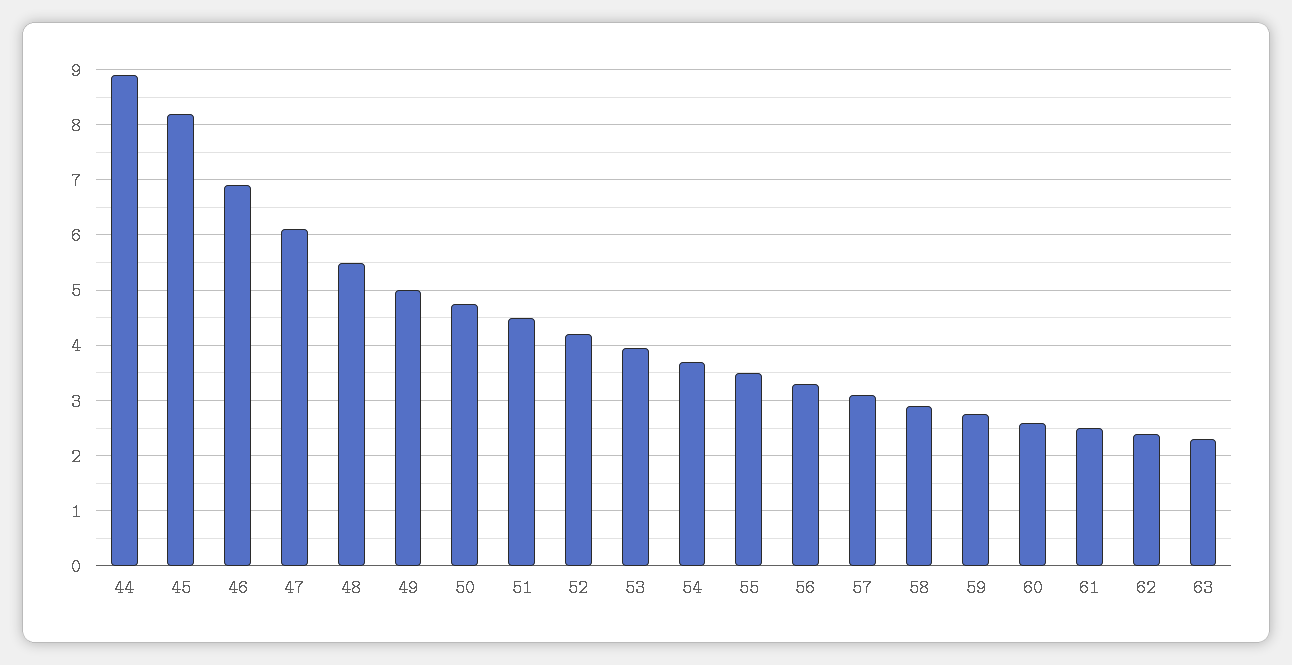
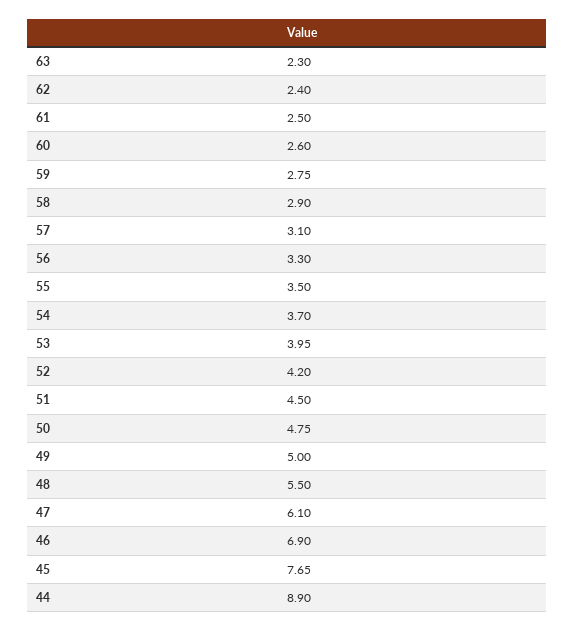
45: 8.2 -> 7.65

